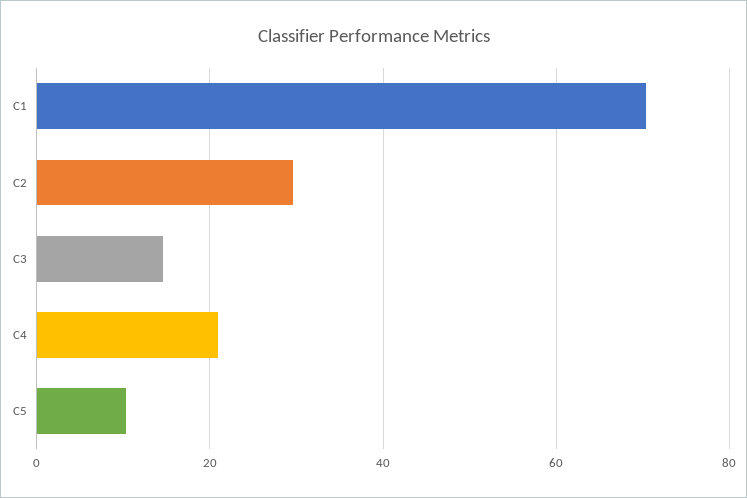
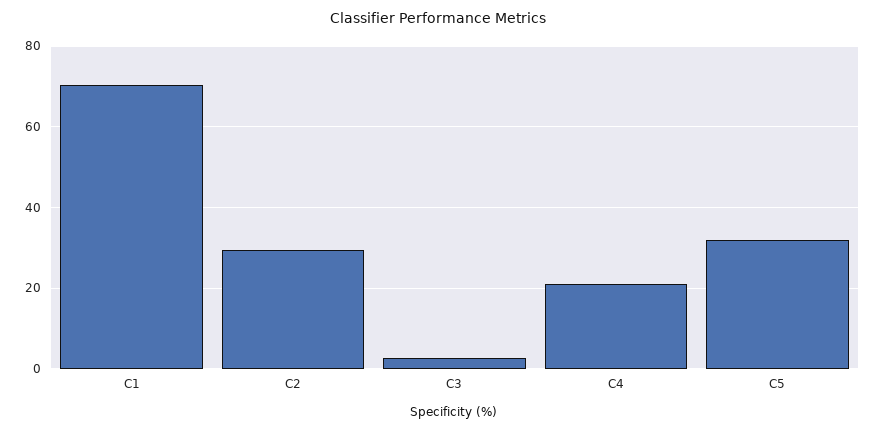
C3: 14 -> 2
C5: 10 -> 32

